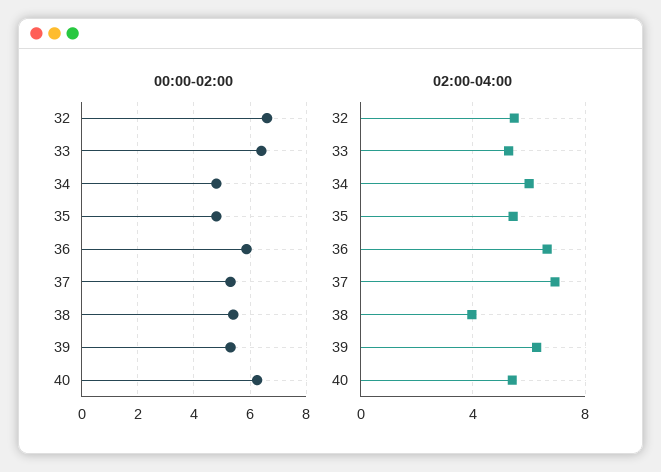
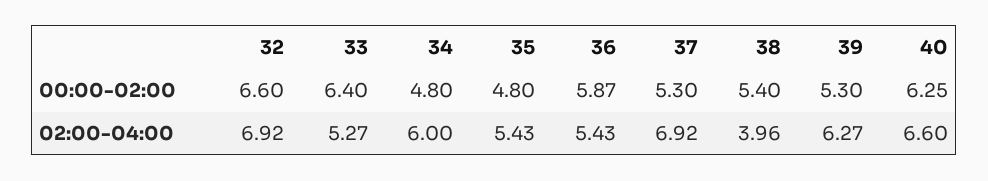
02:00-04:00, 32: 5.5 -> 6.92
02:00-04:00, 36: 6.5 -> 5.43
02:00-04:00, 40: 5.5 -> 6.6

